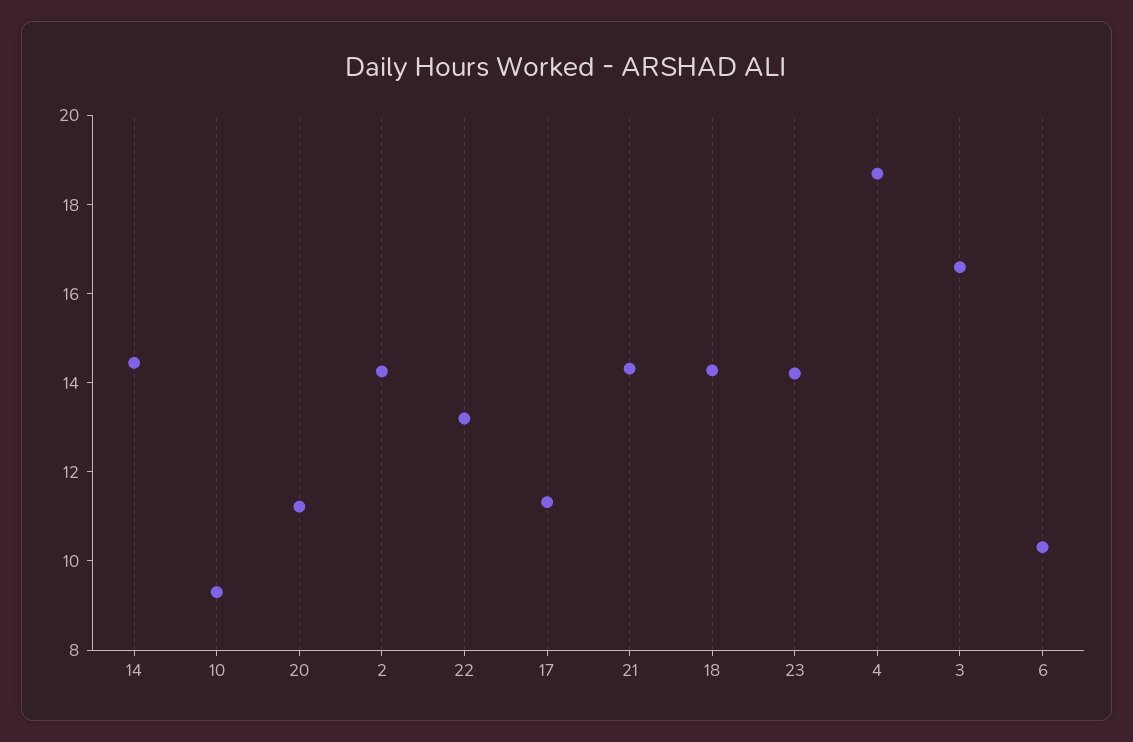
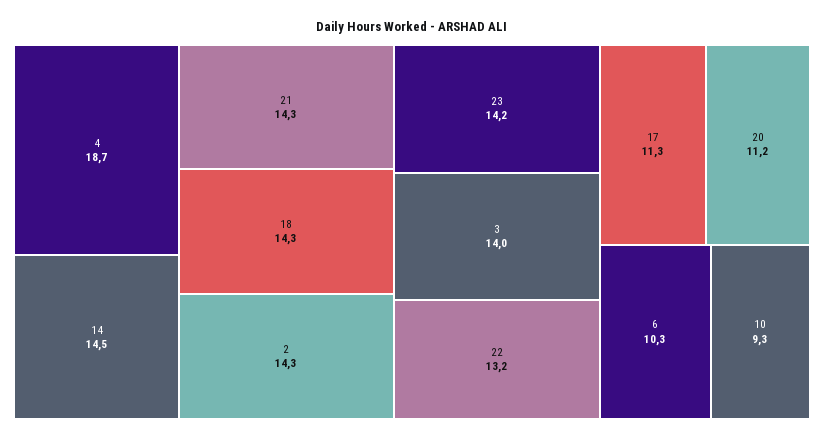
3: 16.5 -> 14

